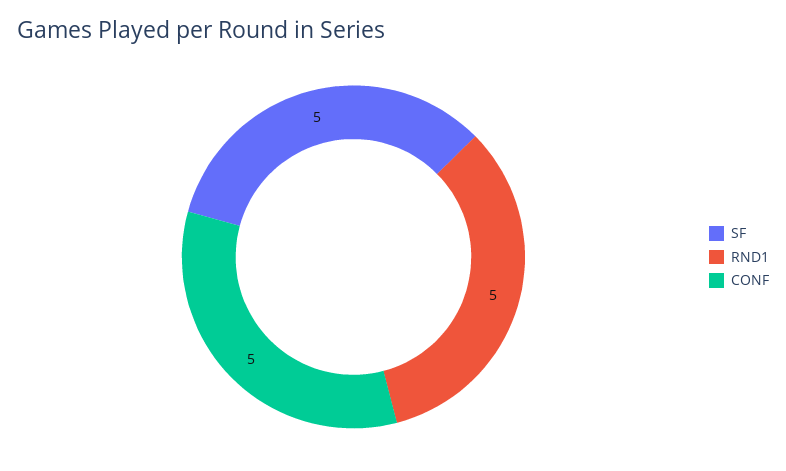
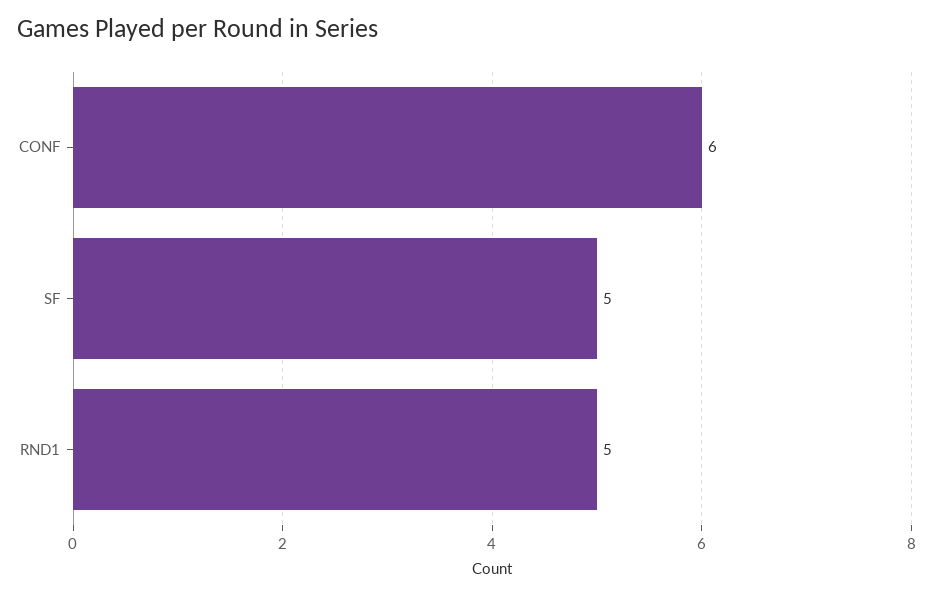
CONF: 5 -> 6

